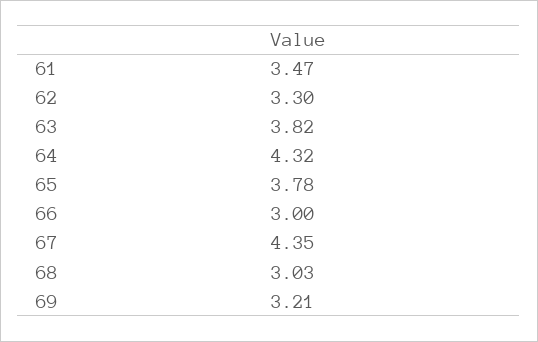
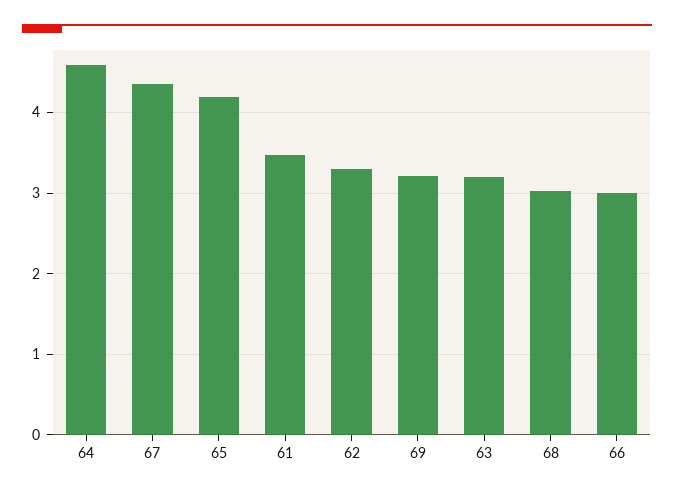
63: 3.82 -> 3.2
64: 4.32 -> 4.6
65: 3.78 -> 4.2

